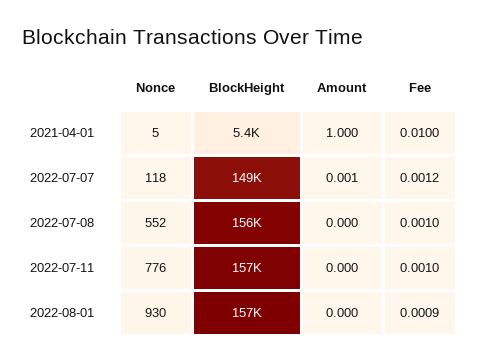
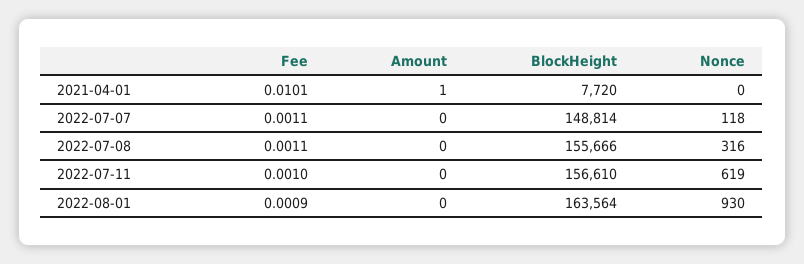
Nonce, 2021-04-01: 5 -> 0
BlockHeight, 2021-04-01: 5400 -> 7720
Fee, 2021-04-01: 0.01 -> 0.0101
Amount, 2022-07-07: 0.001 -> 0
Fee, 2022-07-07: 0.0012 -> 0.0011
Nonce, 2022-07-08: 552 -> 316
Fee, 2022-07-08: 0.001 -> 0.0011
Nonce, 2022-07-11: 776 -> 619
BlockHeight, 2022-08-01: 157000 -> 163564

